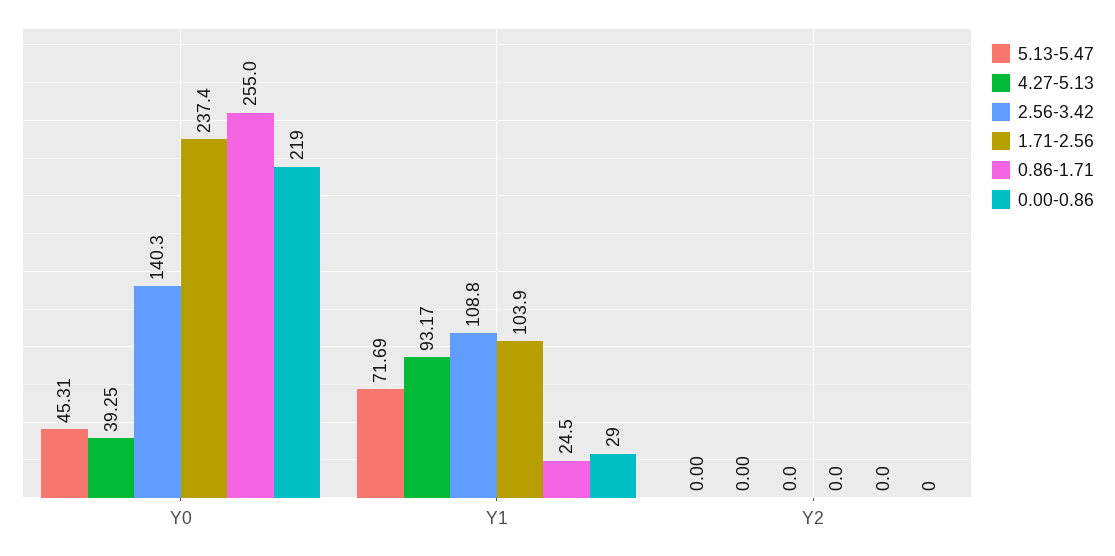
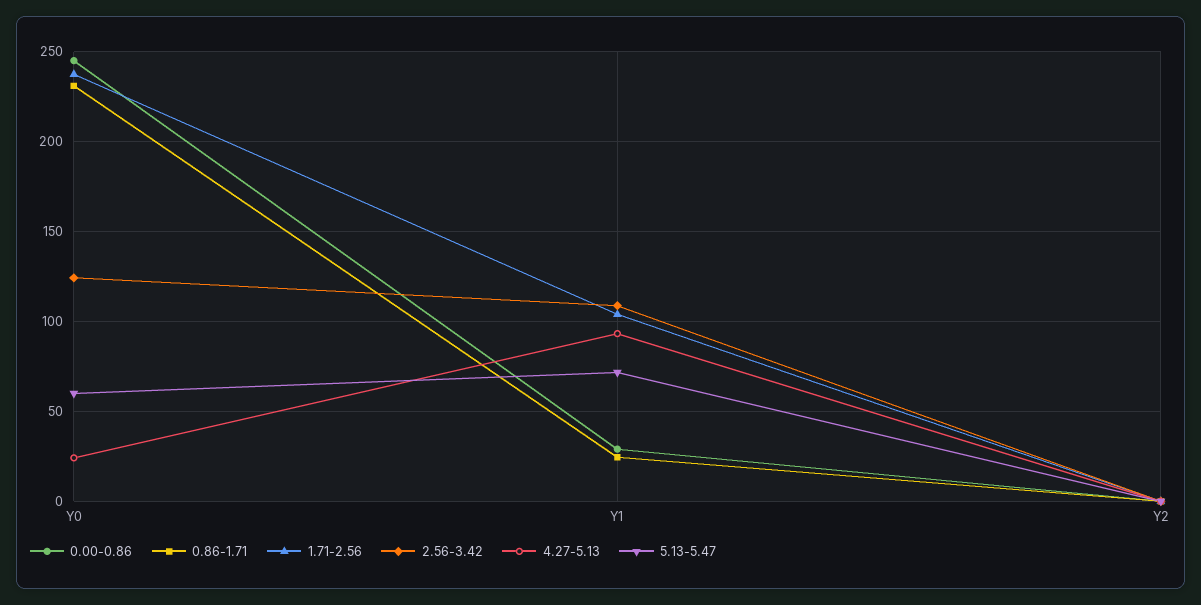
5.13-5.47, Y0: 45.31 -> 60
4.27-5.13, Y0: 39.25 -> 25
2.56-3.42, Y0: 140.3 -> 125
0.86-1.71, Y0: 255 -> 230
0.00-0.86, Y0: 219 -> 245

